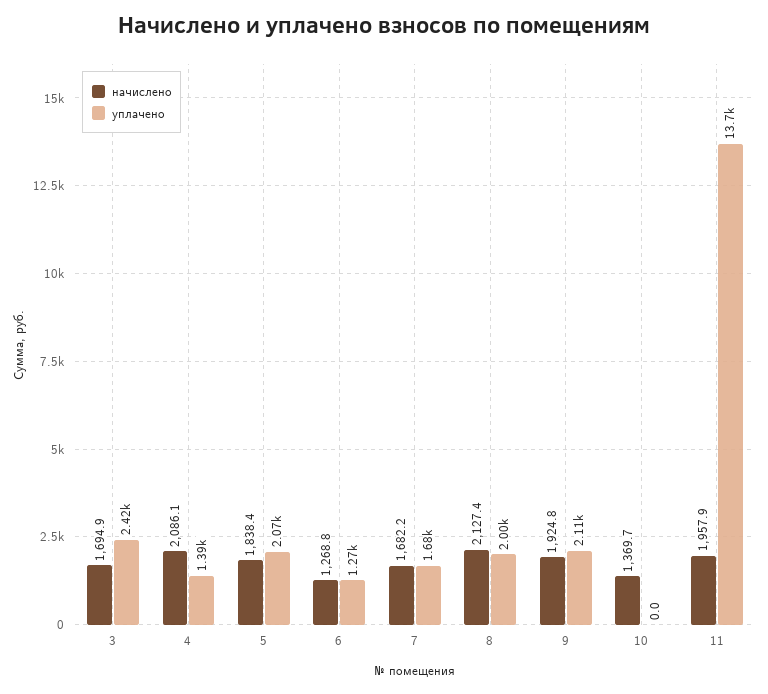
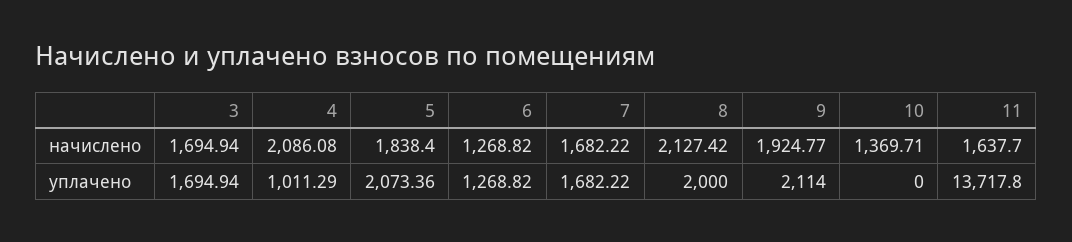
уплачено, 3: 2420 -> 1694.94
уплачено, 4: 1390 -> 1011.29
начислено, 11: 1957.9 -> 1637.7

